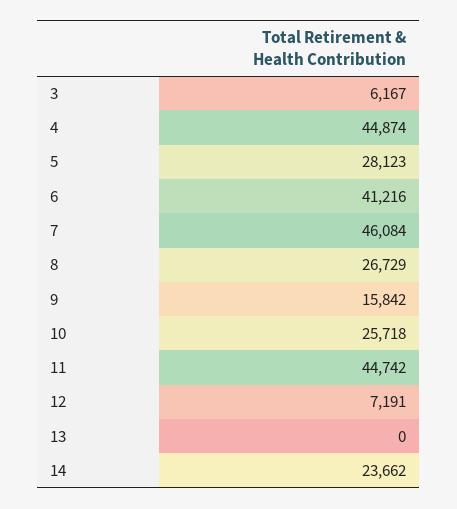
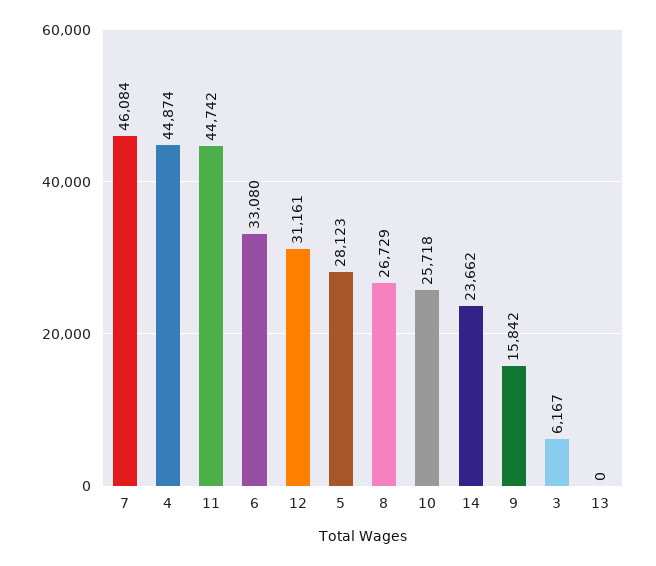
6: 41216 -> 33080
12: 7191 -> 31161

